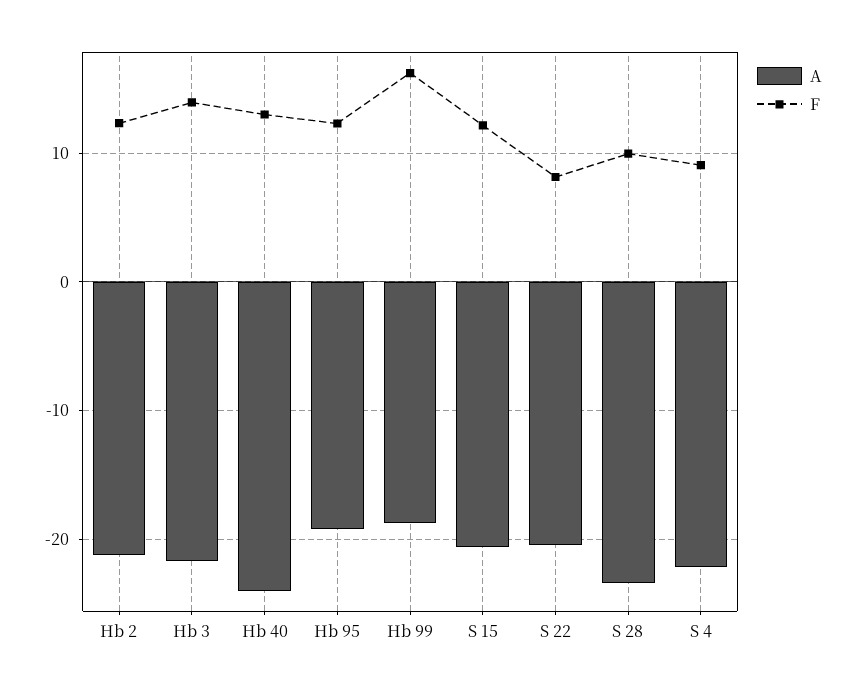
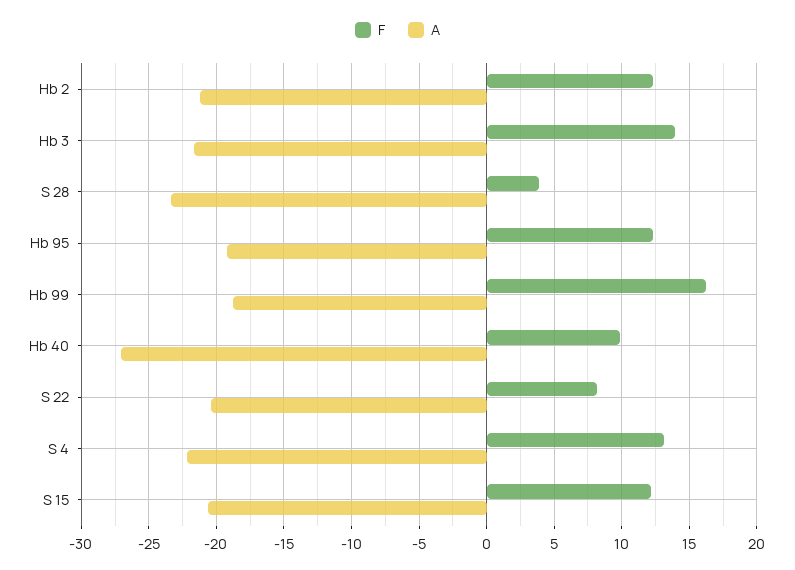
A, Hb 40: -24 -> -27
F, Hb 40: 13 -> 10
F, S 28: 10 -> 4
F, S 4: 9 -> 13

